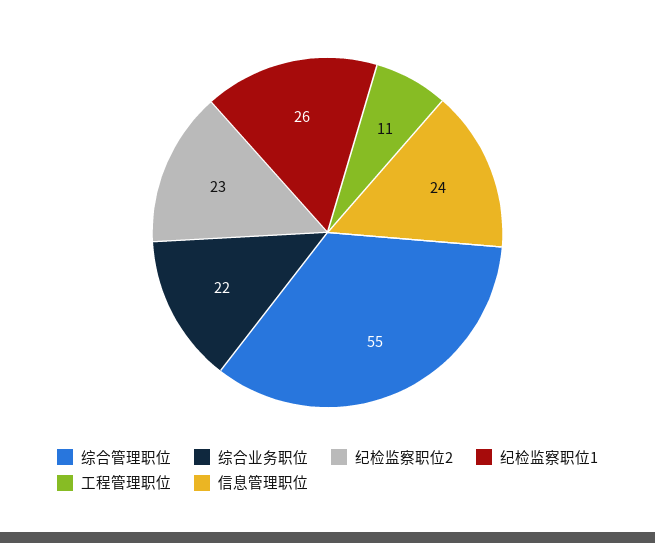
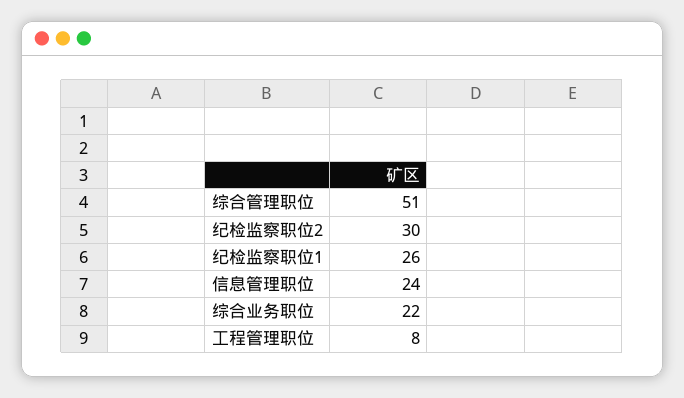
综合管理职位: 55 -> 51
纪检监察职位2: 23 -> 30
工程管理职位: 11 -> 8

